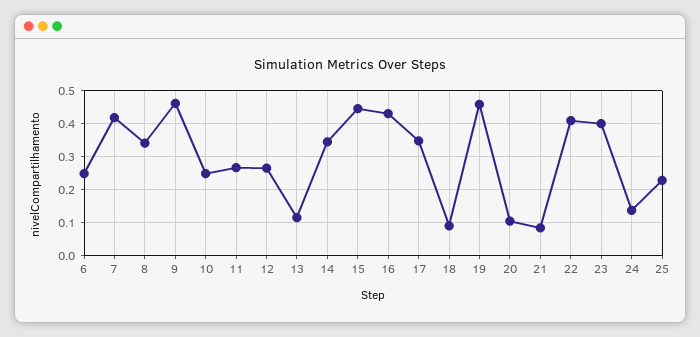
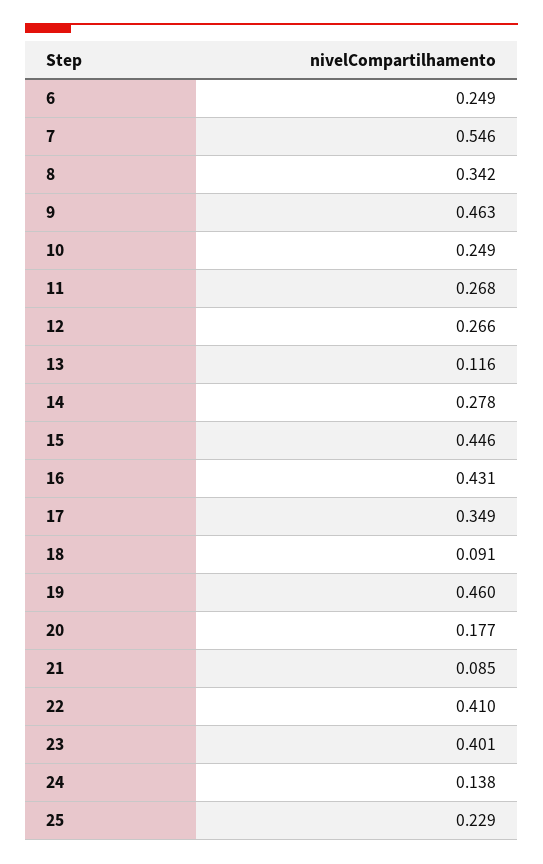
7: 0.42 -> 0.546
14: 0.34 -> 0.278
20: 0.1 -> 0.177

